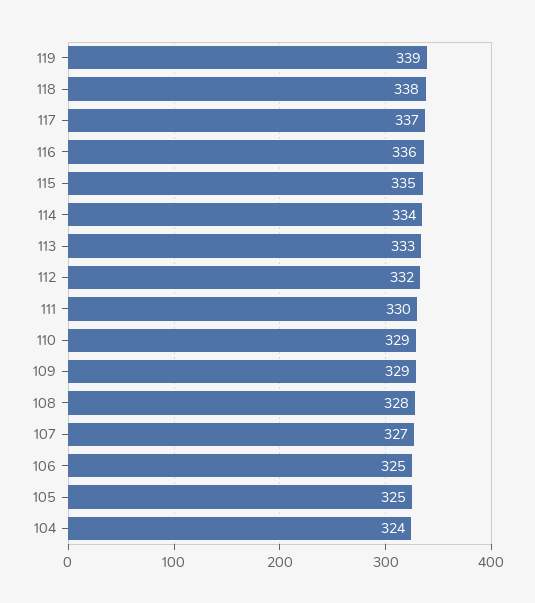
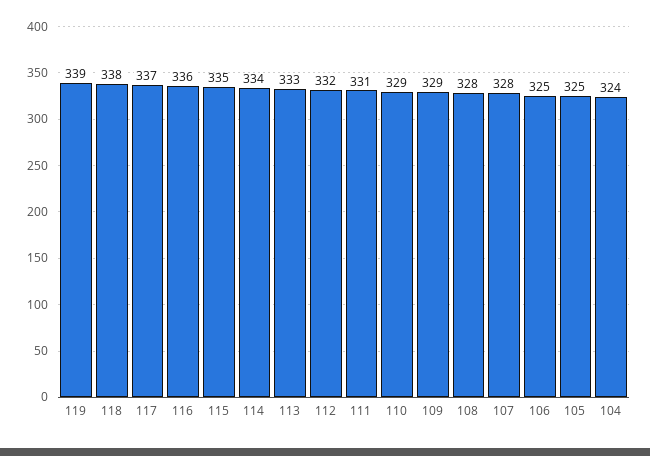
111: 330 -> 331
107: 327 -> 328

